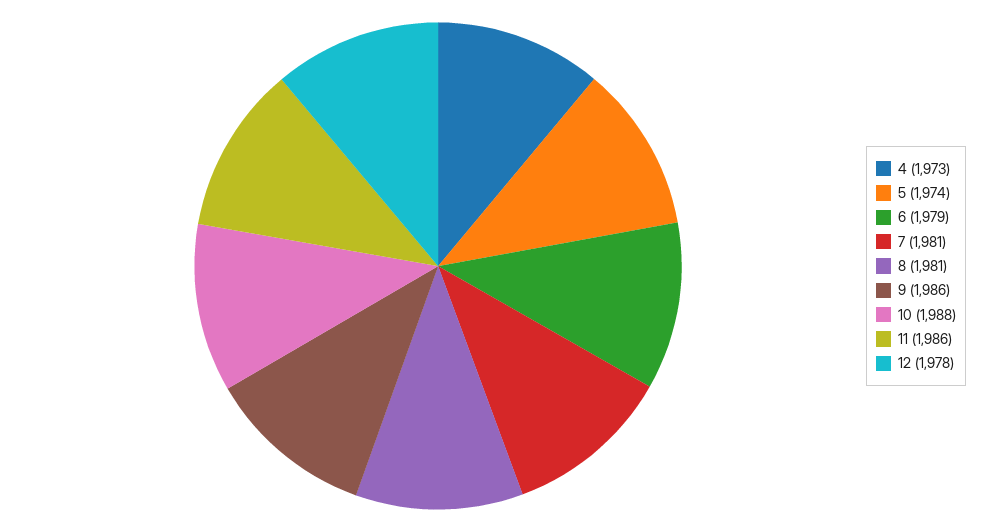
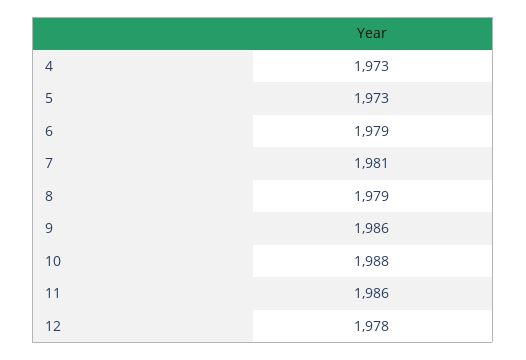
5: 1974 -> 1973
8: 1981 -> 1979

